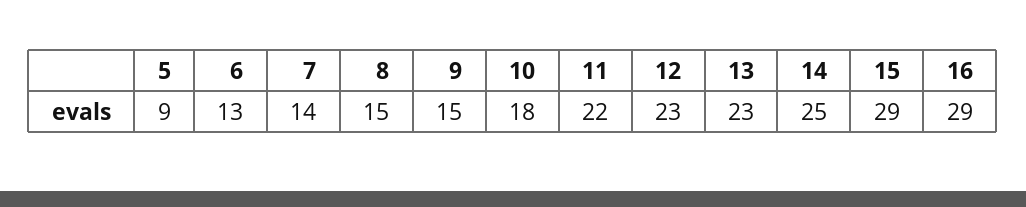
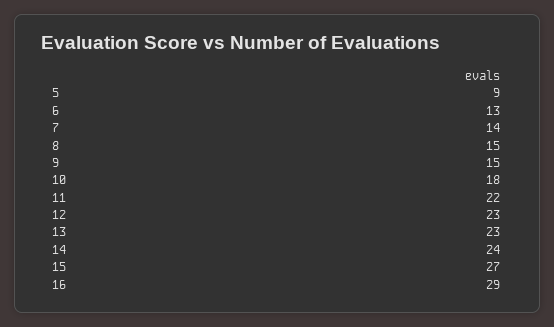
14: 25 -> 24
15: 29 -> 27

